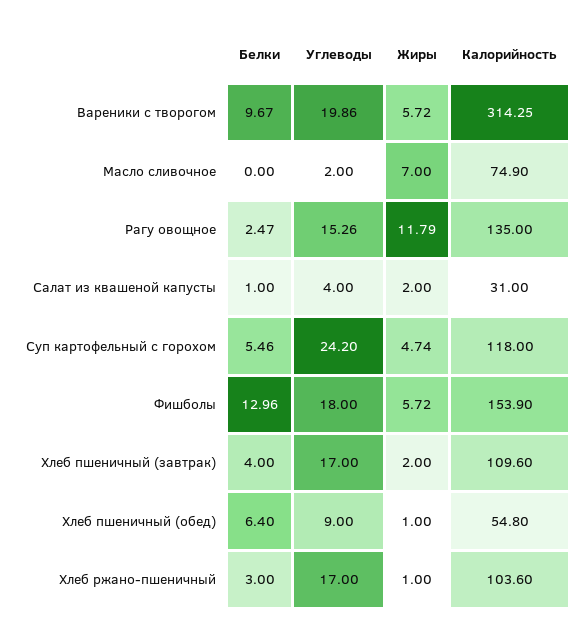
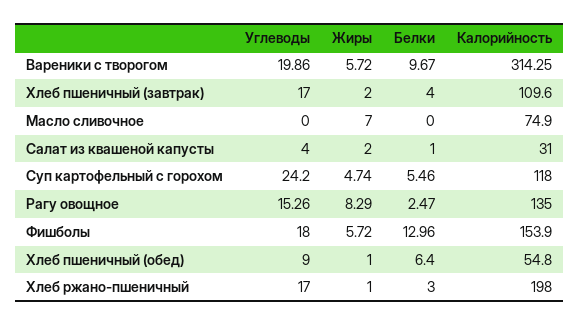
Углеводы, Масло сливочное: 2 -> 0
Жиры, Рагу овощное: 11.79 -> 8.29
Калорийность, Хлеб ржано-пшеничный: 103.6 -> 198

